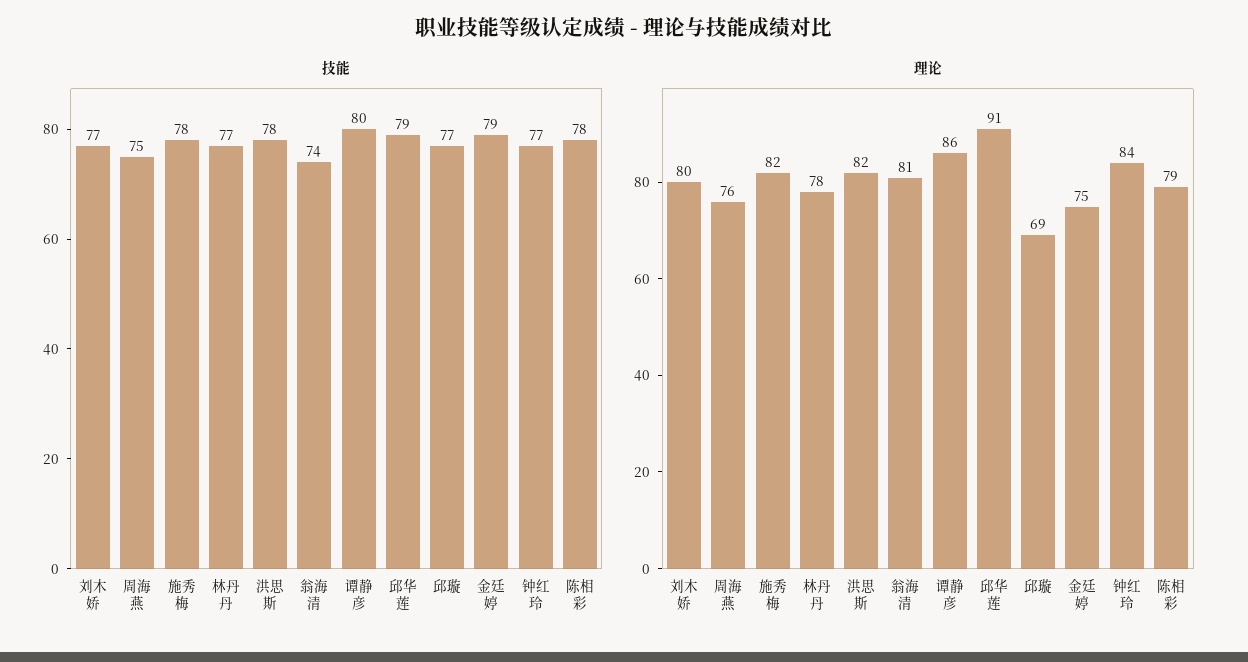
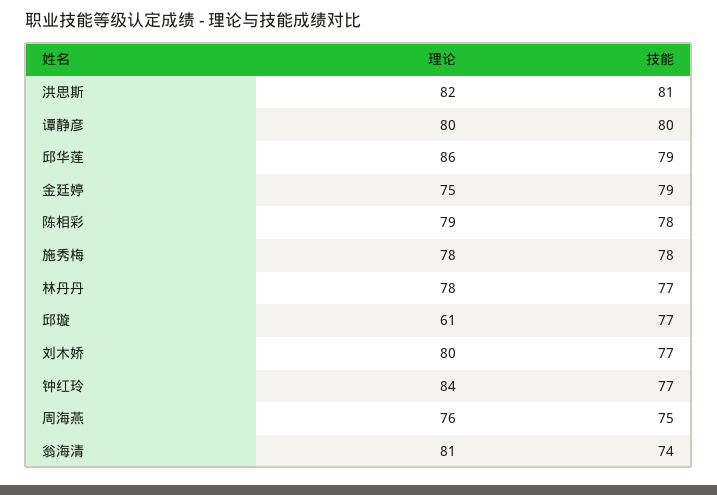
技能, 洪思斯: 78 -> 81
理论, 施秀梅: 82 -> 78
理论, 谭静彦: 86 -> 80
理论, 邱华莲: 91 -> 86
理论, 邱璇: 69 -> 61

